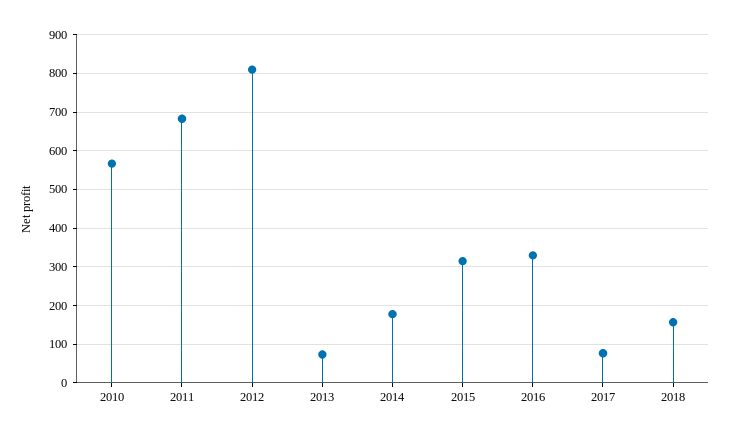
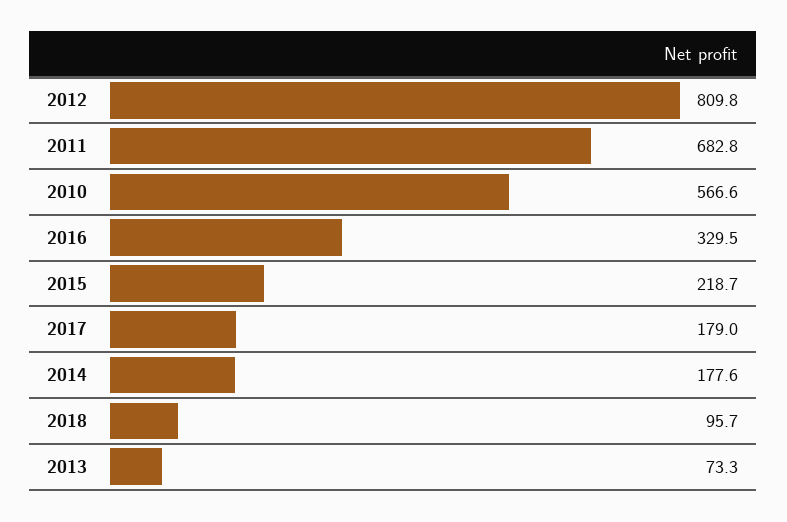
2015: 320 -> 218.7
2017: 80 -> 179
2018: 160 -> 95.7

